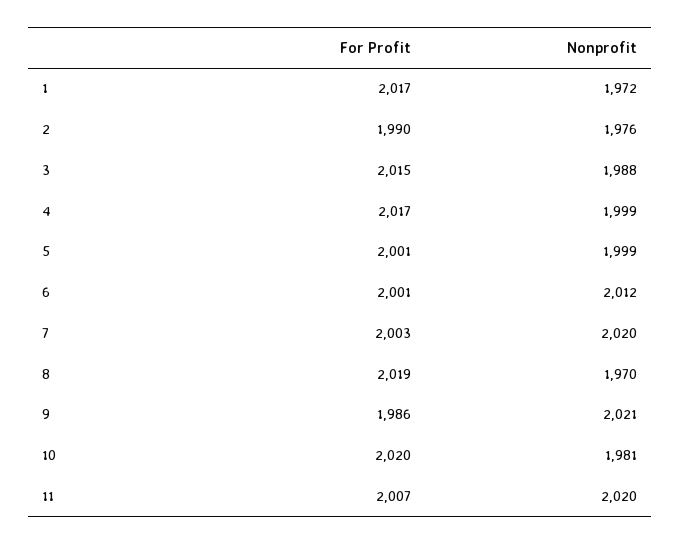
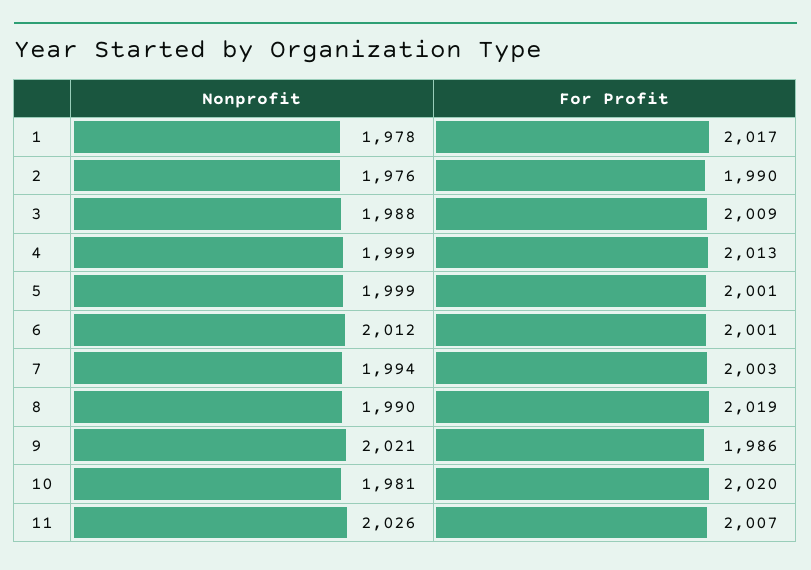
Nonprofit, 1: 1972 -> 1978
For Profit, 3: 2015 -> 2009
For Profit, 4: 2017 -> 2013
Nonprofit, 7: 2020 -> 1994
Nonprofit, 8: 1970 -> 1990
Nonprofit, 11: 2020 -> 2026

